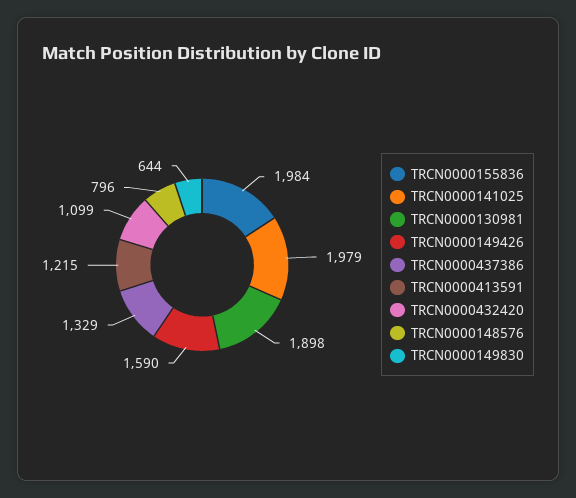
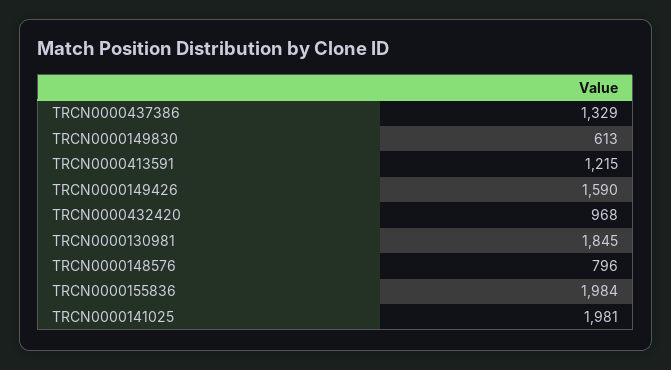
TRCN0000141025: 1979 -> 1981
TRCN0000130981: 1898 -> 1845
TRCN0000432420: 1099 -> 968
TRCN0000149830: 644 -> 613

